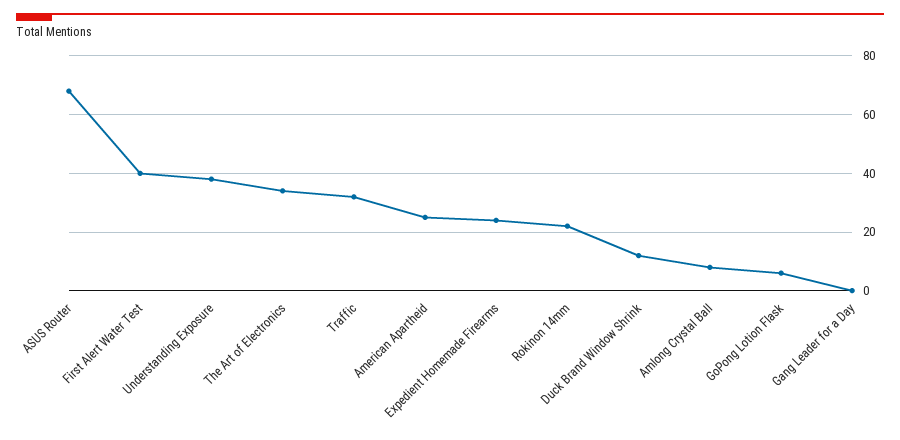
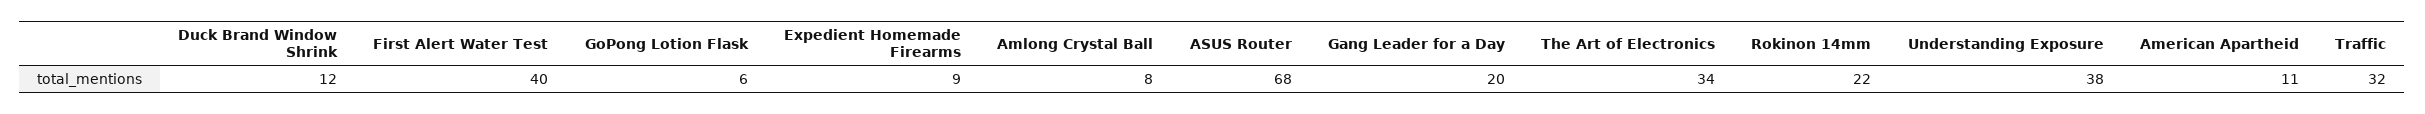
American Apartheid: 25 -> 11
Expedient Homemade Firearms: 25 -> 9
Gang Leader for a Day: 0 -> 20

